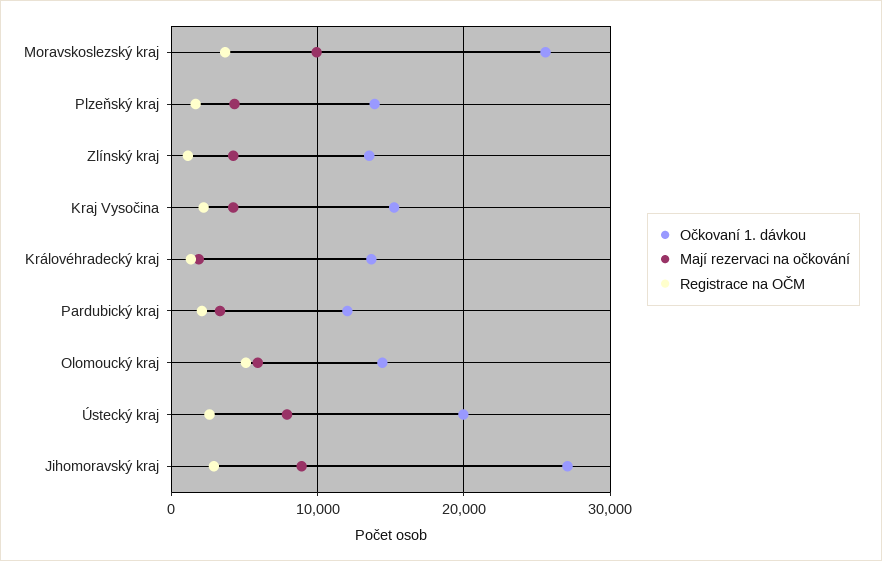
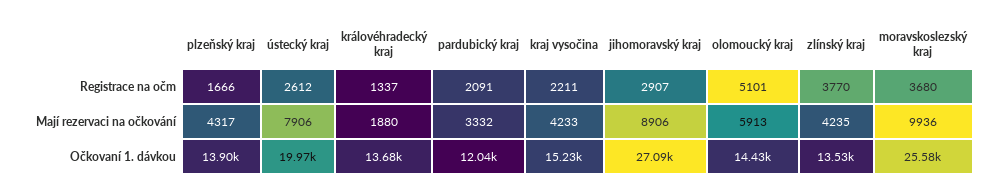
Registrace na OČM, Zlínský kraj: 1000 -> 3770

